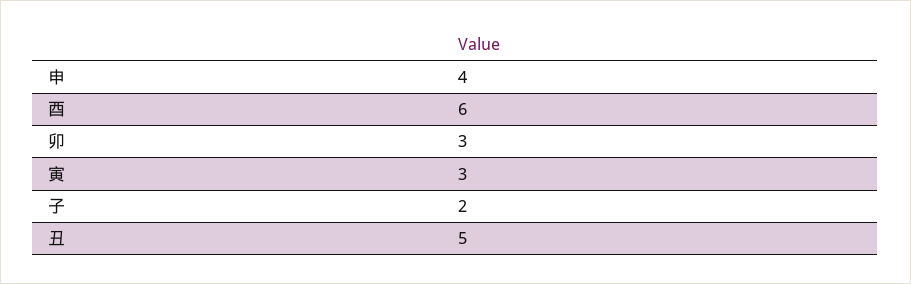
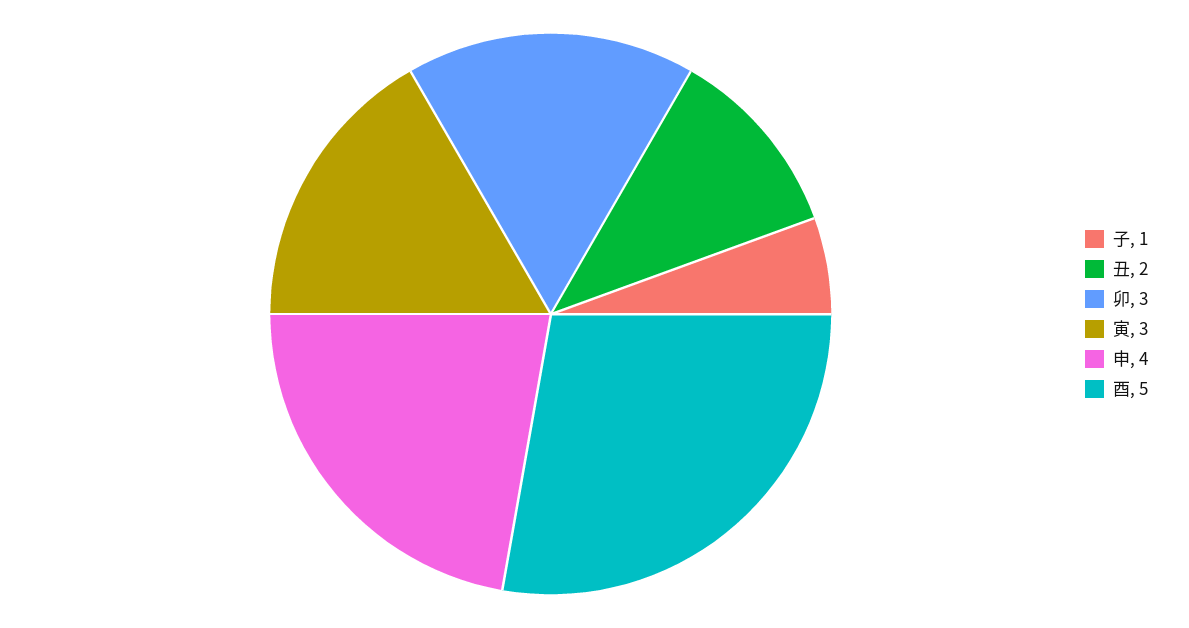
酉: 6 -> 5
子: 2 -> 1
丑: 5 -> 2

